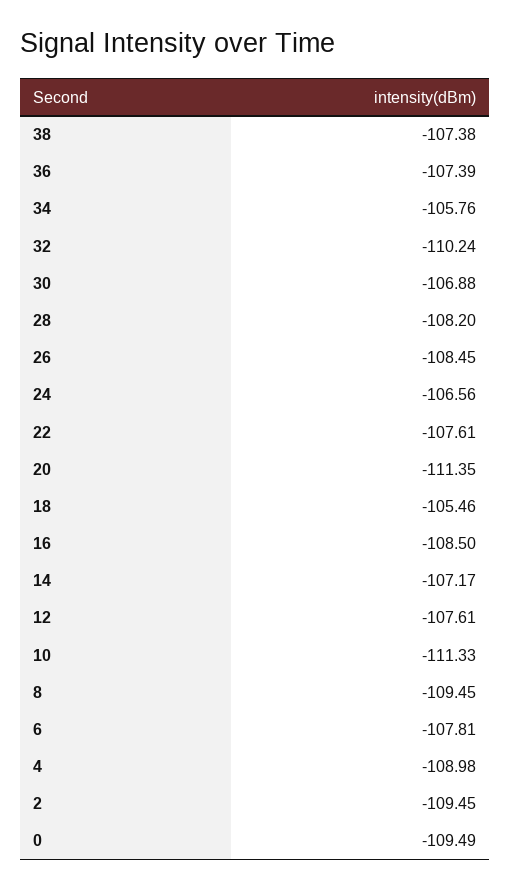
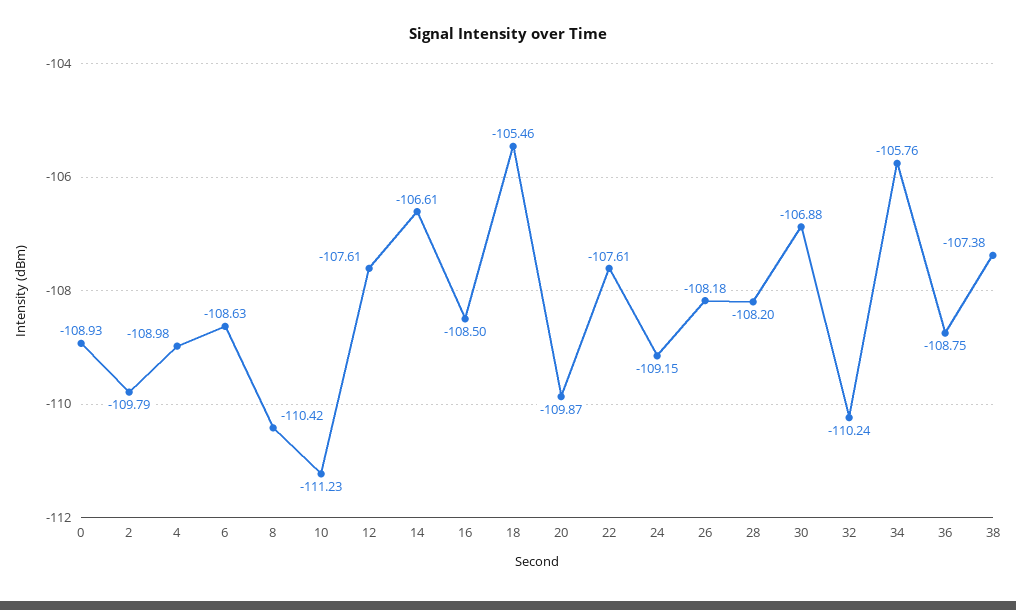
36: -107.39 -> -108.75
26: -108.45 -> -108.18
24: -106.56 -> -109.15
20: -111.35 -> -109.87
14: -107.17 -> -106.61
10: -111.33 -> -111.23
8: -109.45 -> -110.42
6: -107.81 -> -108.63
2: -109.45 -> -109.79
0: -109.49 -> -108.93

